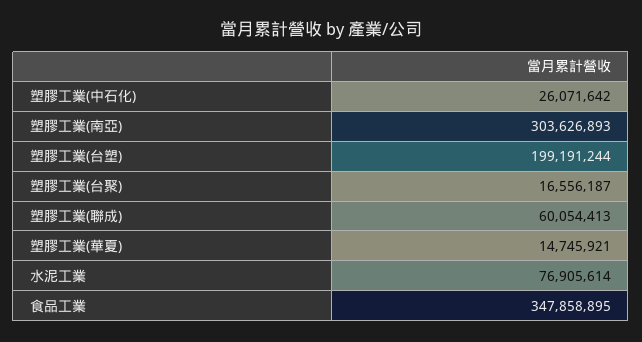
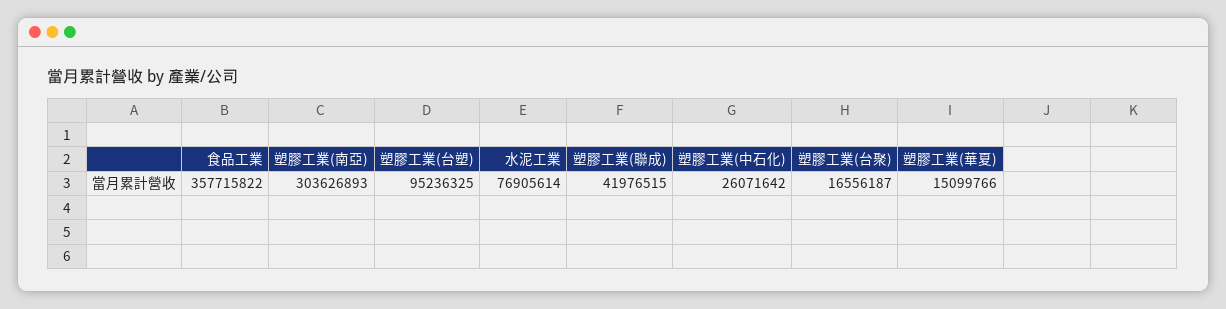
塑膠工業(台塑): 199191244 -> 95236325
塑膠工業(聯成): 60054413 -> 41976515
塑膠工業(華夏): 14745921 -> 15099766
食品工業: 347858895 -> 357715822

